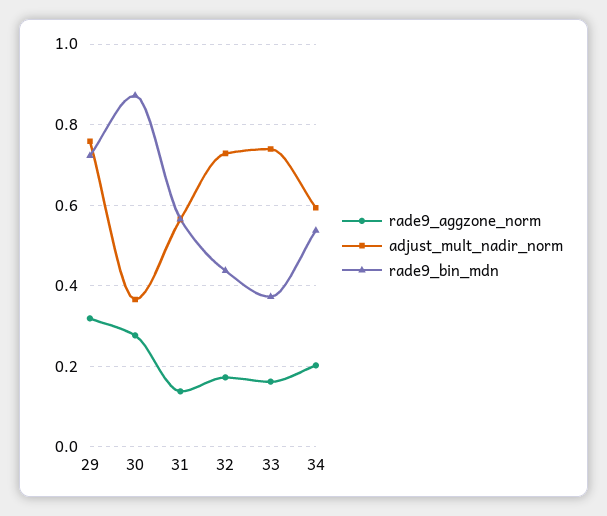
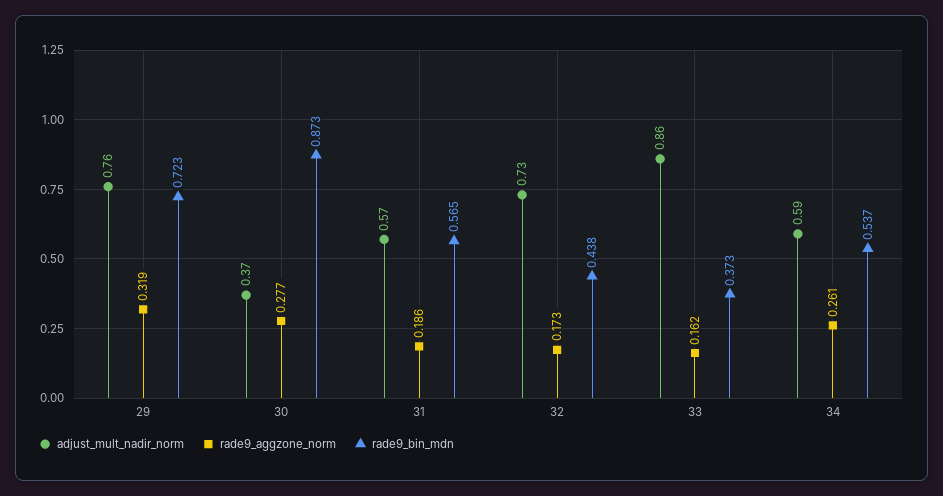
rade9_aggzone_norm, 31: 0.14 -> 0.186
adjust_mult_nadir_norm, 33: 0.74 -> 0.86
rade9_aggzone_norm, 34: 0.2 -> 0.261

